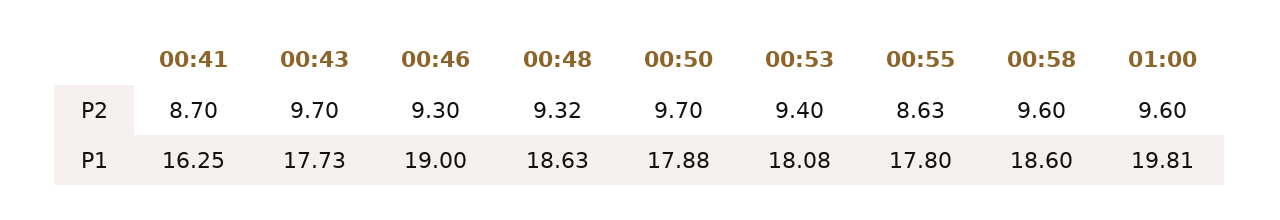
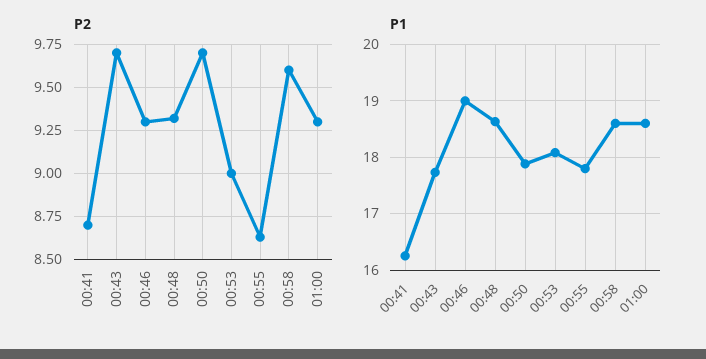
P2, 00:53: 9.4 -> 9
P2, 01:00: 9.6 -> 9.3
P1, 01:00: 19.81 -> 18.6

